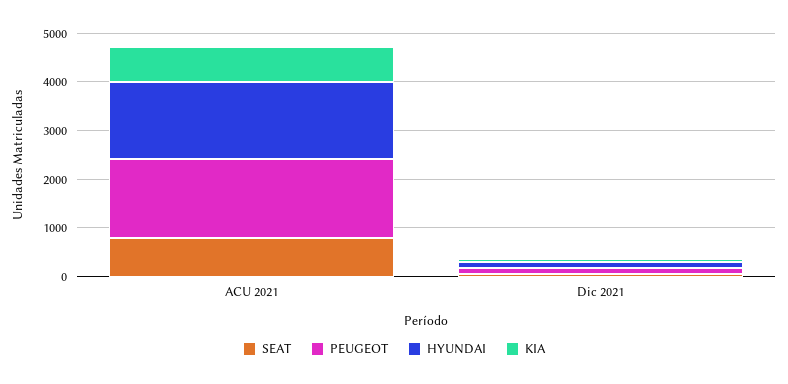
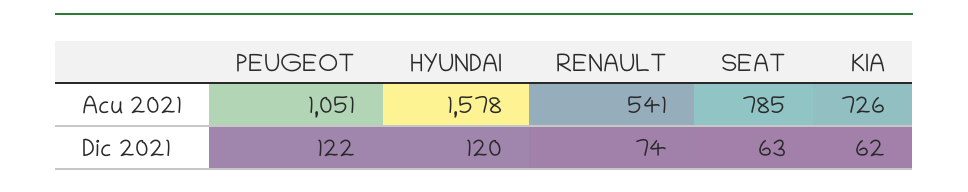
PEUGEOT, ACU 2021: 1600 -> 1051
RENAULT, ACU 2021: none -> 541
RENAULT, Dic 2021: none -> 74

